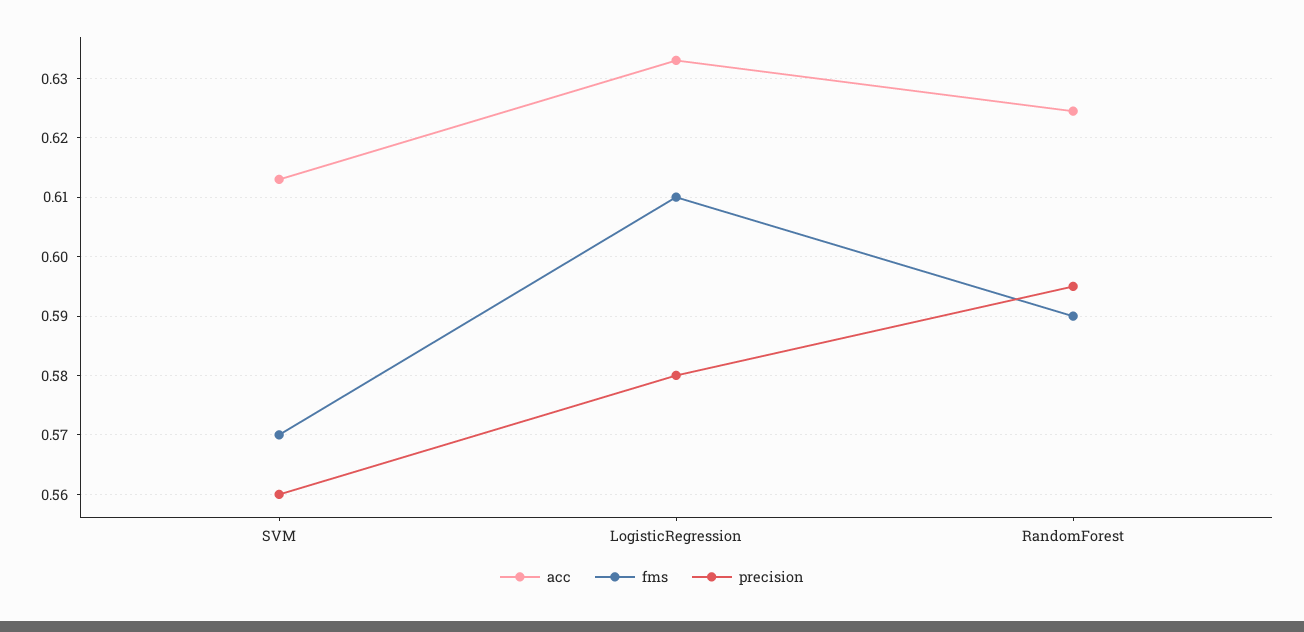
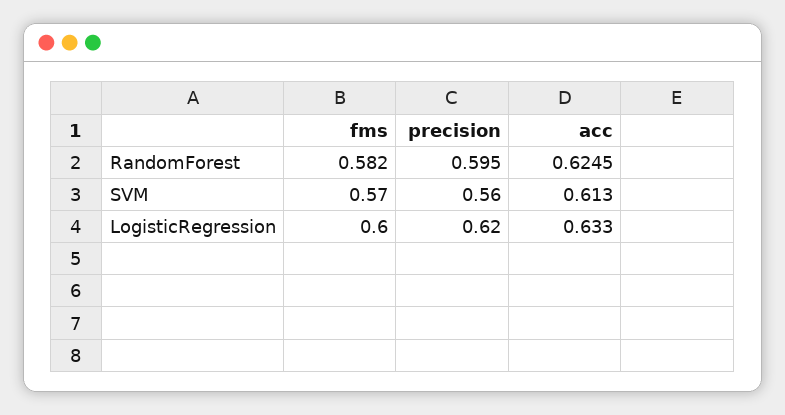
fms, LogisticRegression: 0.61 -> 0.6
precision, LogisticRegression: 0.58 -> 0.62
fms, RandomForest: 0.59 -> 0.582

